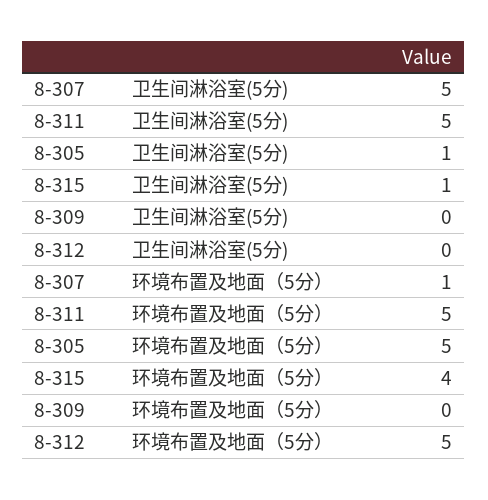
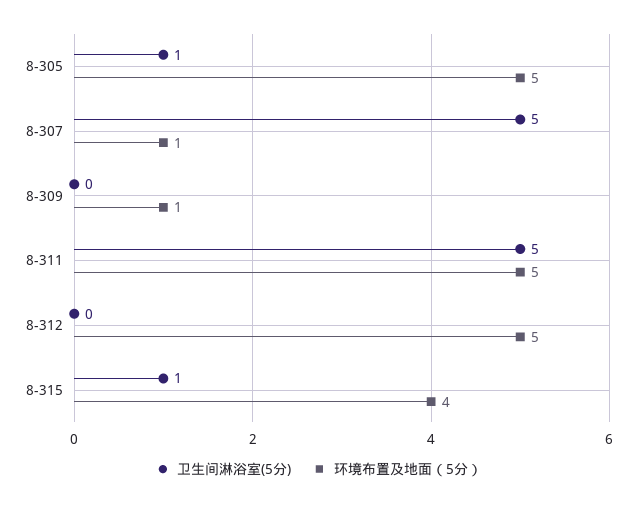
环境布置及地面（5分）, 8-309: 0 -> 1

